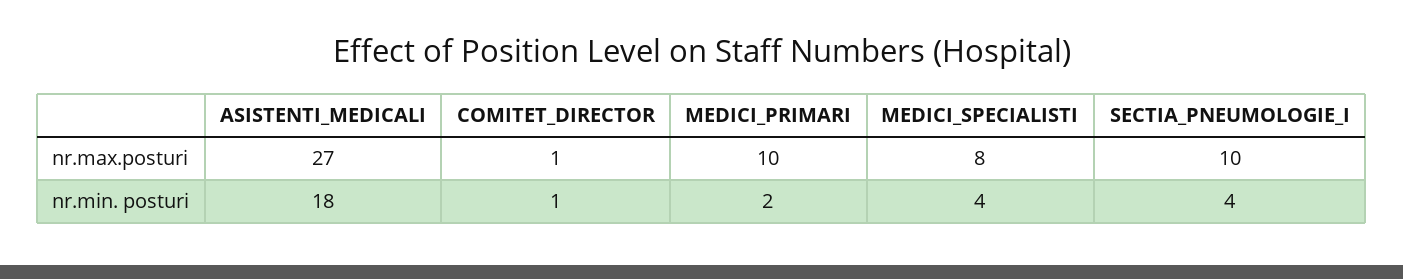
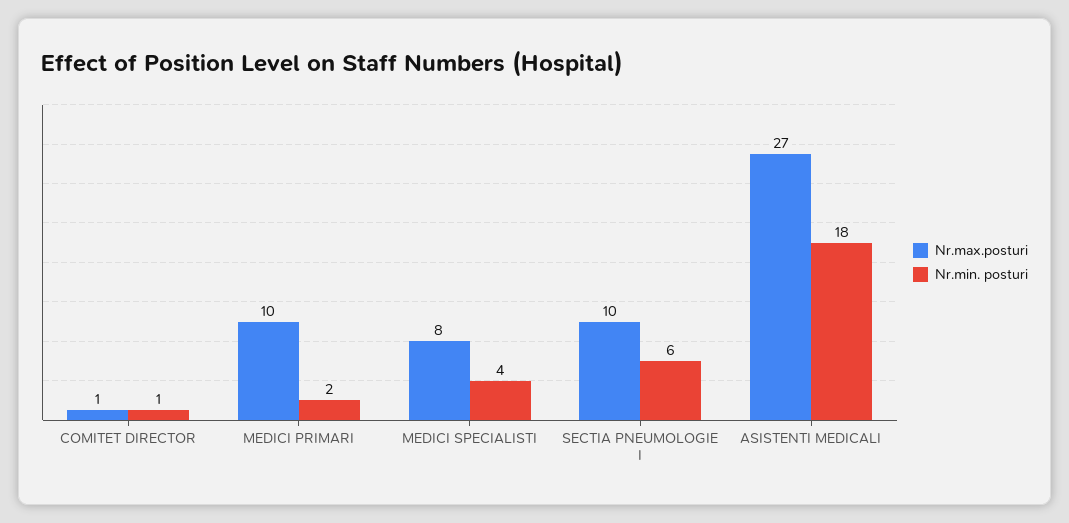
nr.min. posturi, SECTIA_PNEUMOLOGIE_I: 4 -> 6

